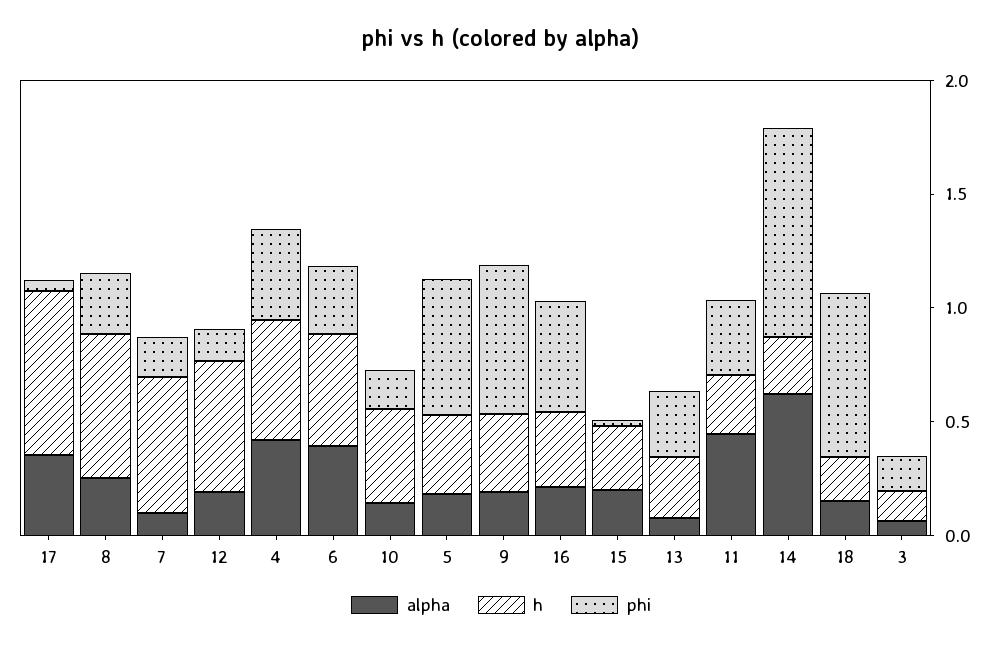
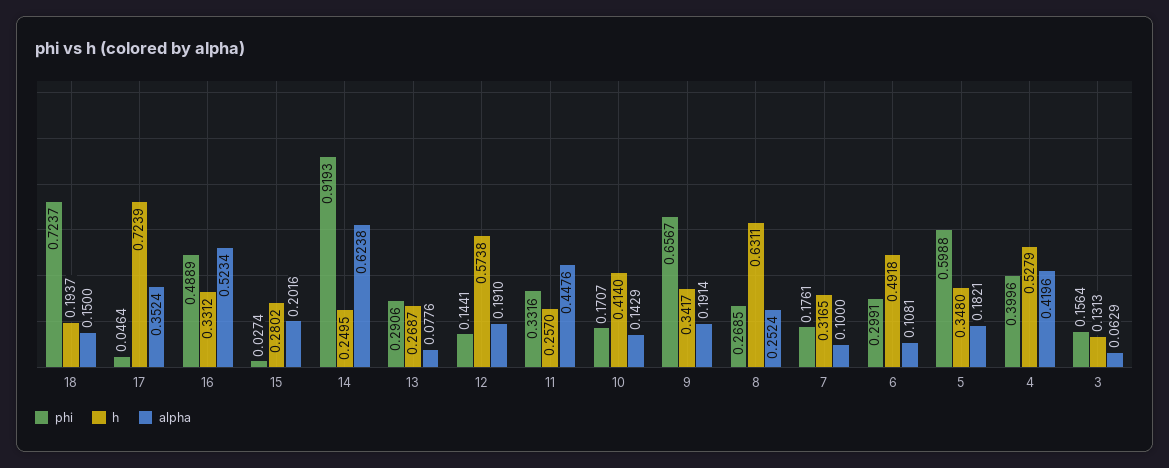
h, 7: 0.6 -> 0.3165
alpha, 6: 0.4 -> 0.1081
alpha, 16: 0.2 -> 0.5234

